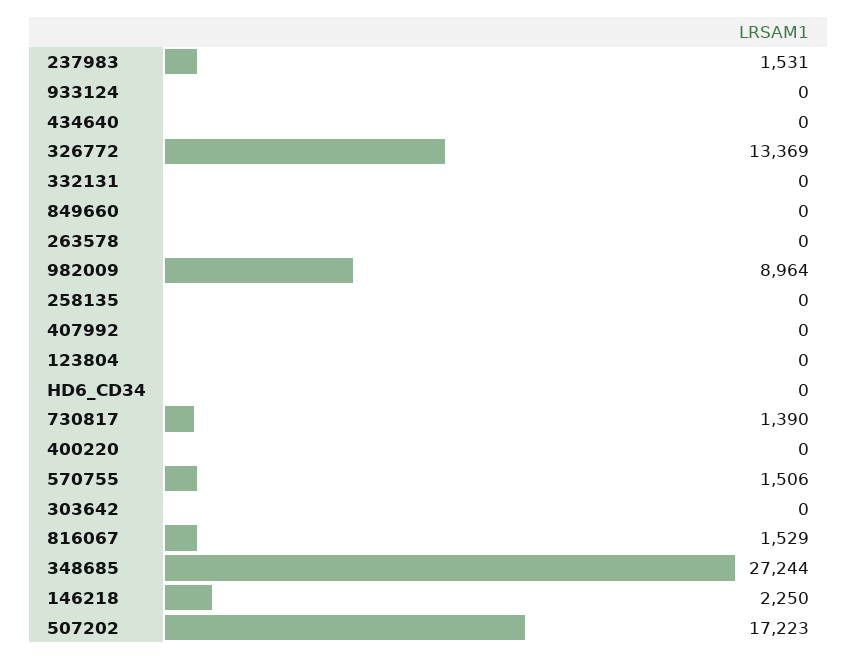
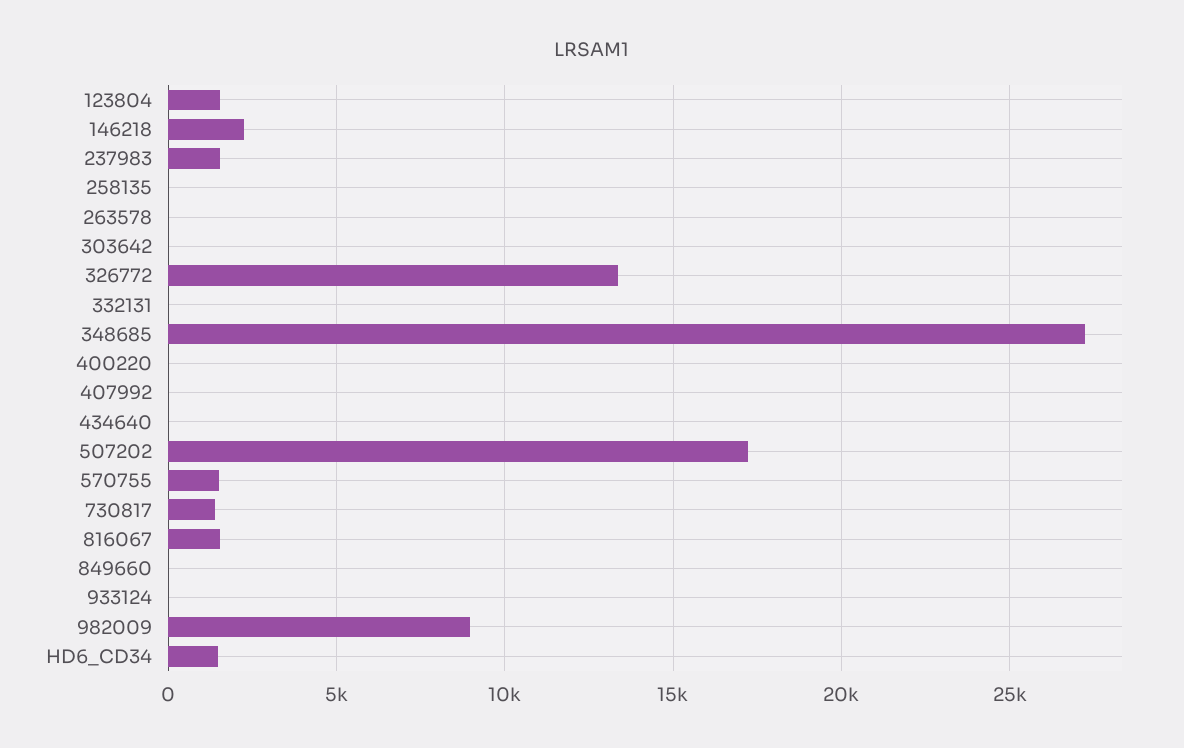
123804: 0 -> 1500
HD6_CD34: 0 -> 1500

